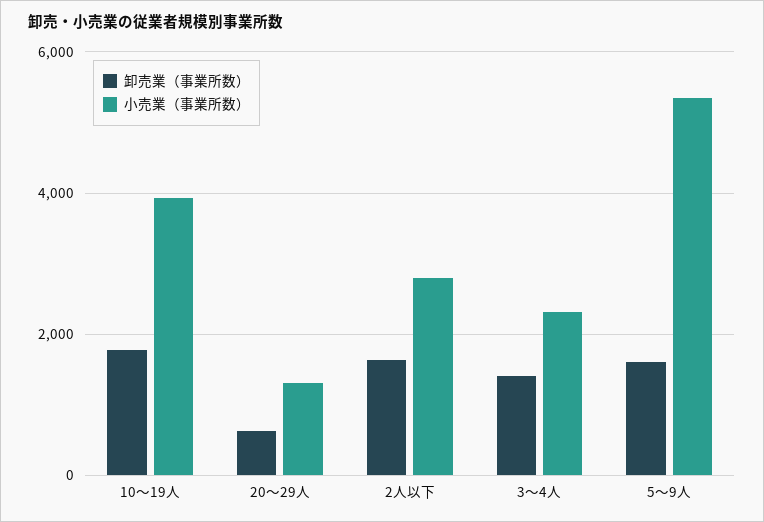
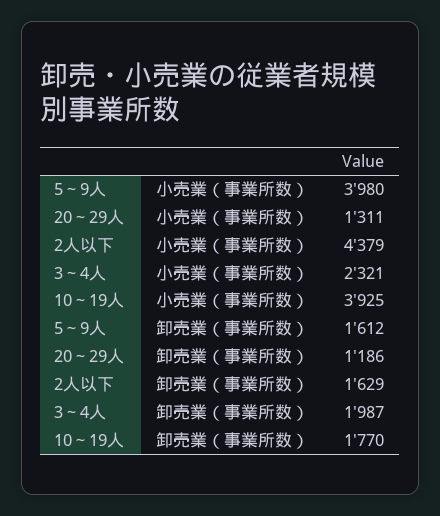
卸売業（事業所数）, 20～29人: 600 -> 1186
小売業（事業所数）, 2人以下: 2800 -> 4379
卸売業（事業所数）, 3～4人: 1400 -> 1987
小売業（事業所数）, 5～9人: 5400 -> 3980

